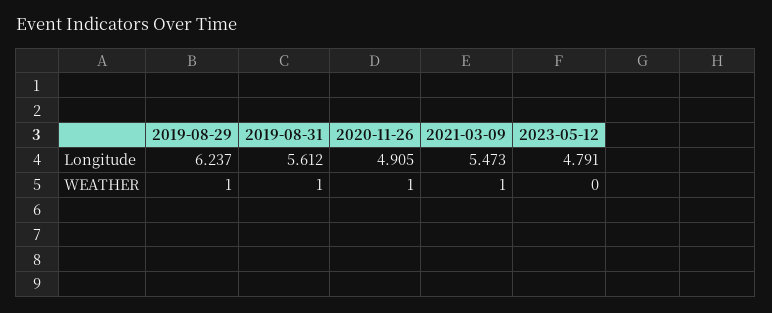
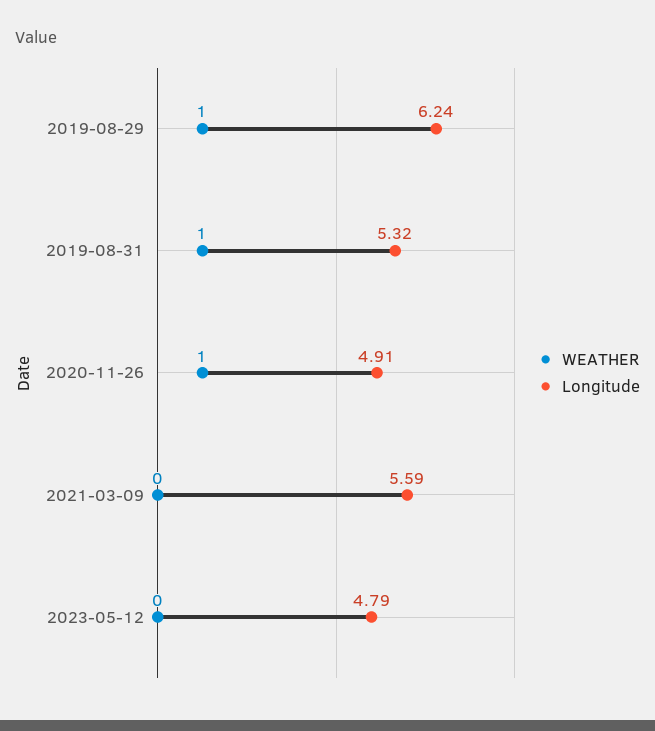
Longitude, 2019-08-31: 5.612 -> 5.32
Longitude, 2021-03-09: 5.473 -> 5.59
WEATHER, 2021-03-09: 1 -> 0

